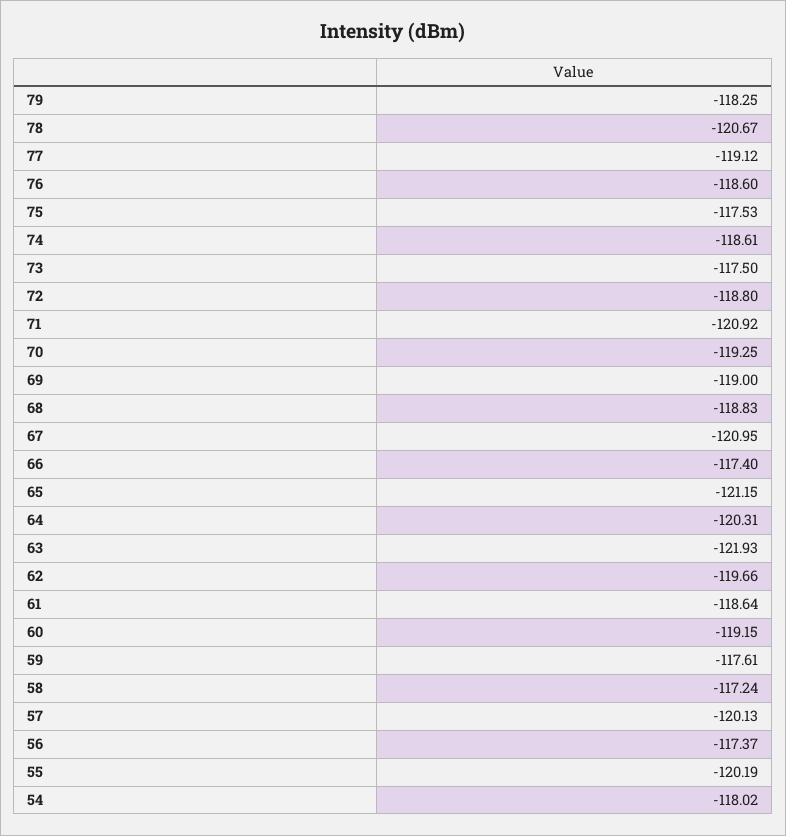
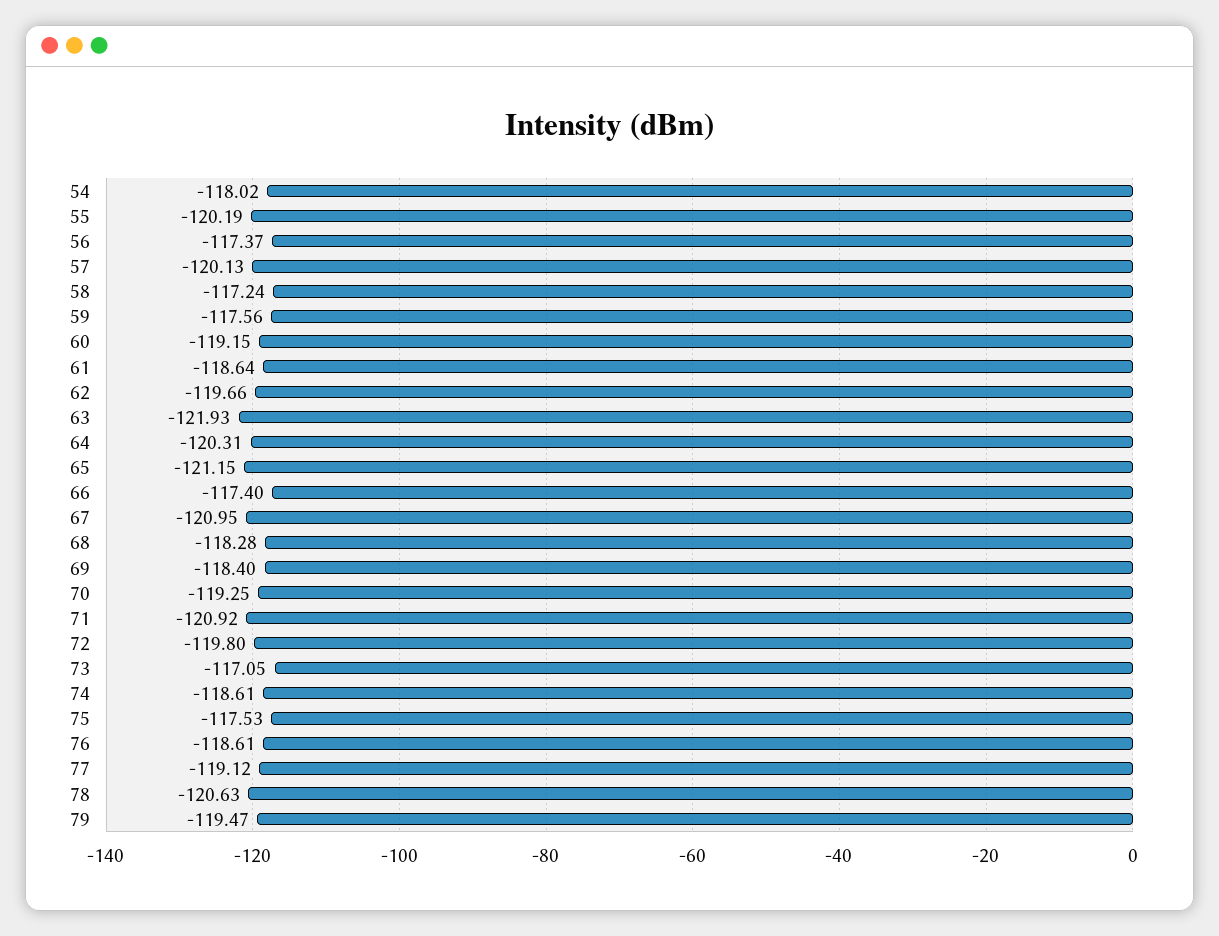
79: -118.25 -> -119.47
78: -120.67 -> -120.63
76: -118.6 -> -118.61
73: -117.5 -> -117.05
72: -118.8 -> -119.8
69: -119 -> -118.4
68: -118.83 -> -118.28
59: -117.61 -> -117.56

